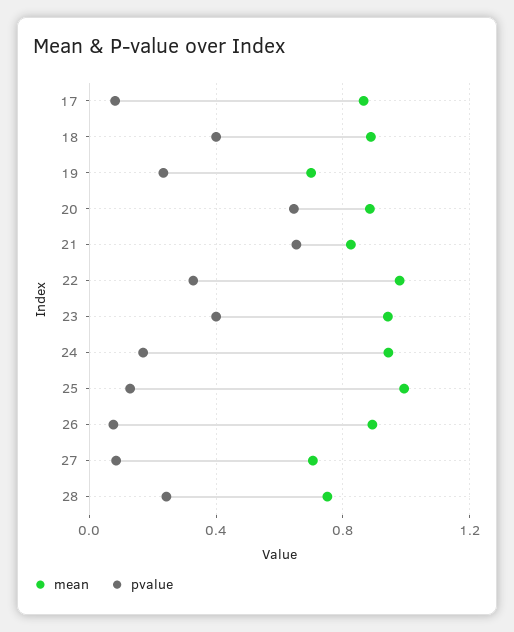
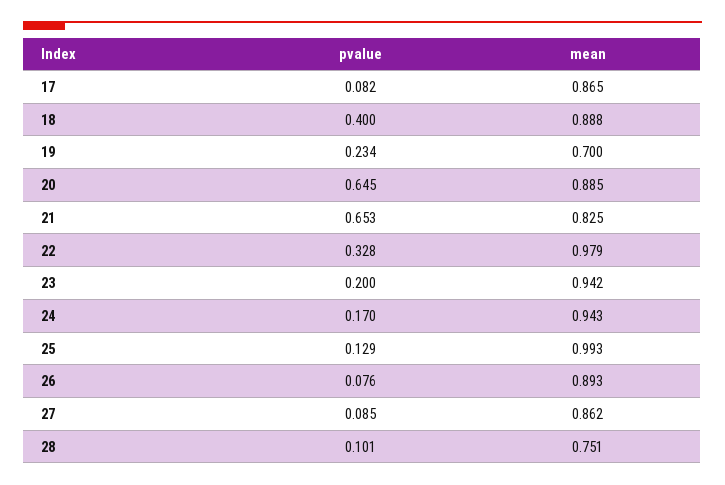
pvalue, 23: 0.4 -> 0.2
mean, 27: 0.7 -> 0.862
pvalue, 28: 0.25 -> 0.101

